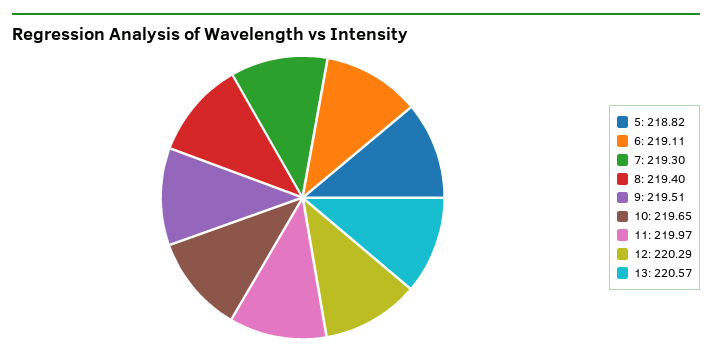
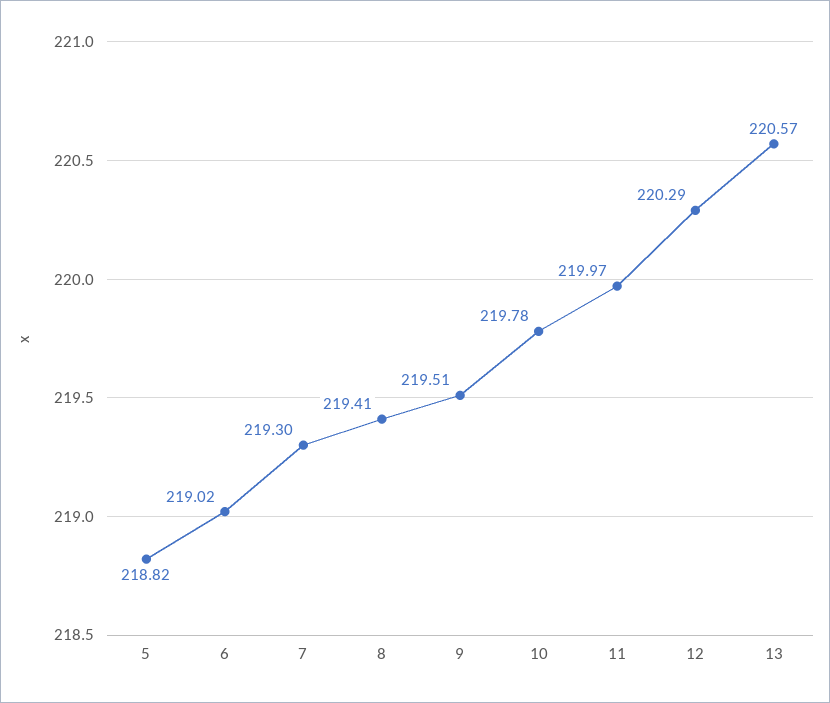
6: 219.11 -> 219.02
8: 219.4 -> 219.41
10: 219.65 -> 219.78

